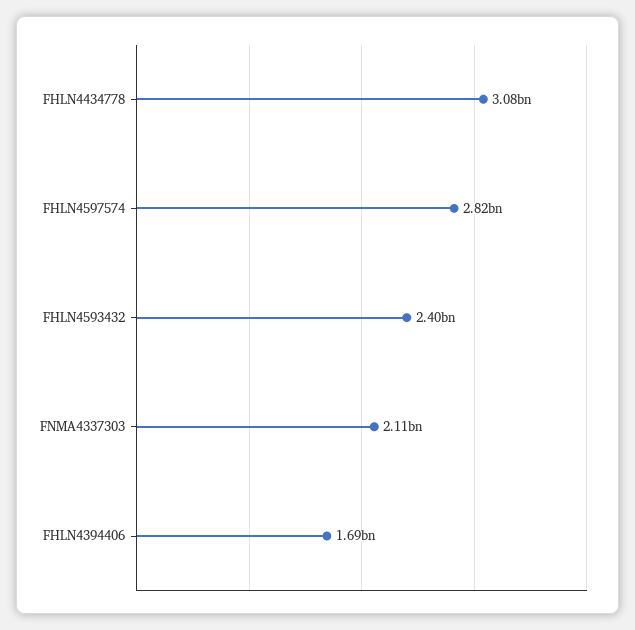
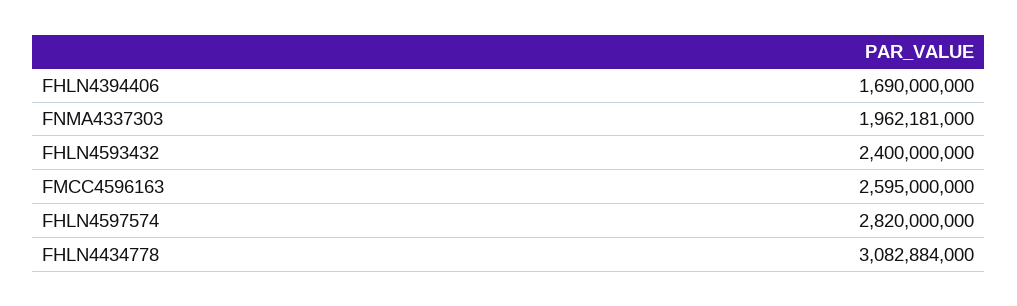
FNMA4337303: 2110000000 -> 1962181000
FMCC4596163: none -> 2595000000

